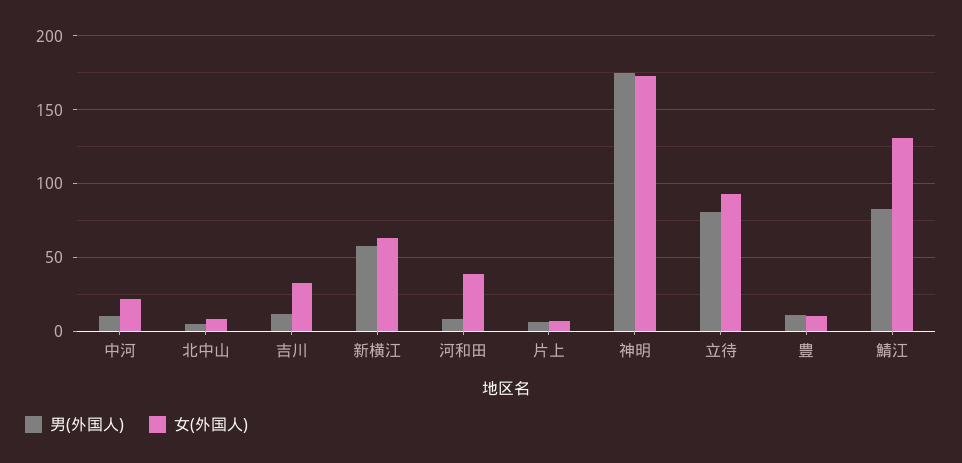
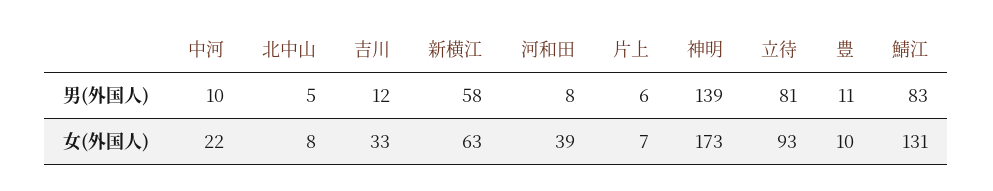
男(外国人), 神明: 175 -> 139

